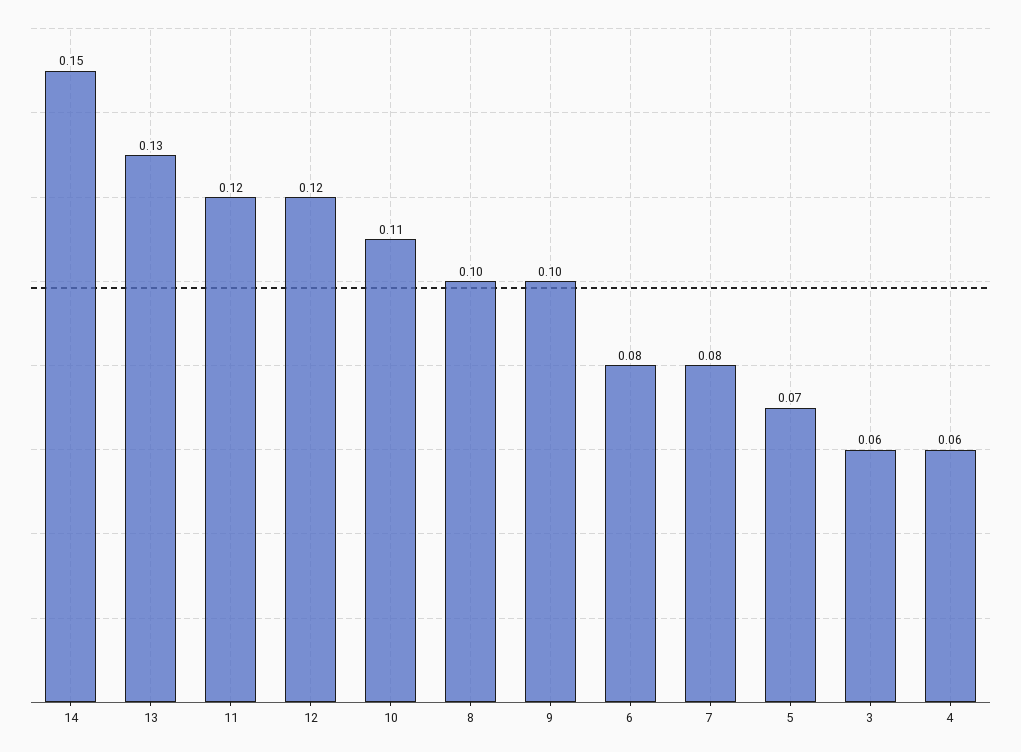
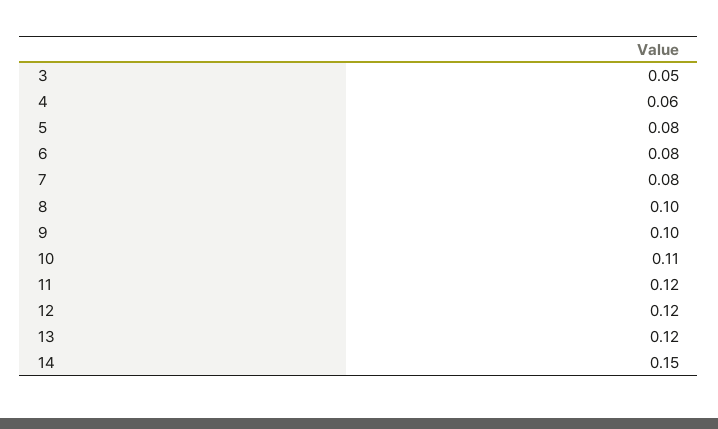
13: 0.13 -> 0.12
5: 0.07 -> 0.08
3: 0.06 -> 0.05

